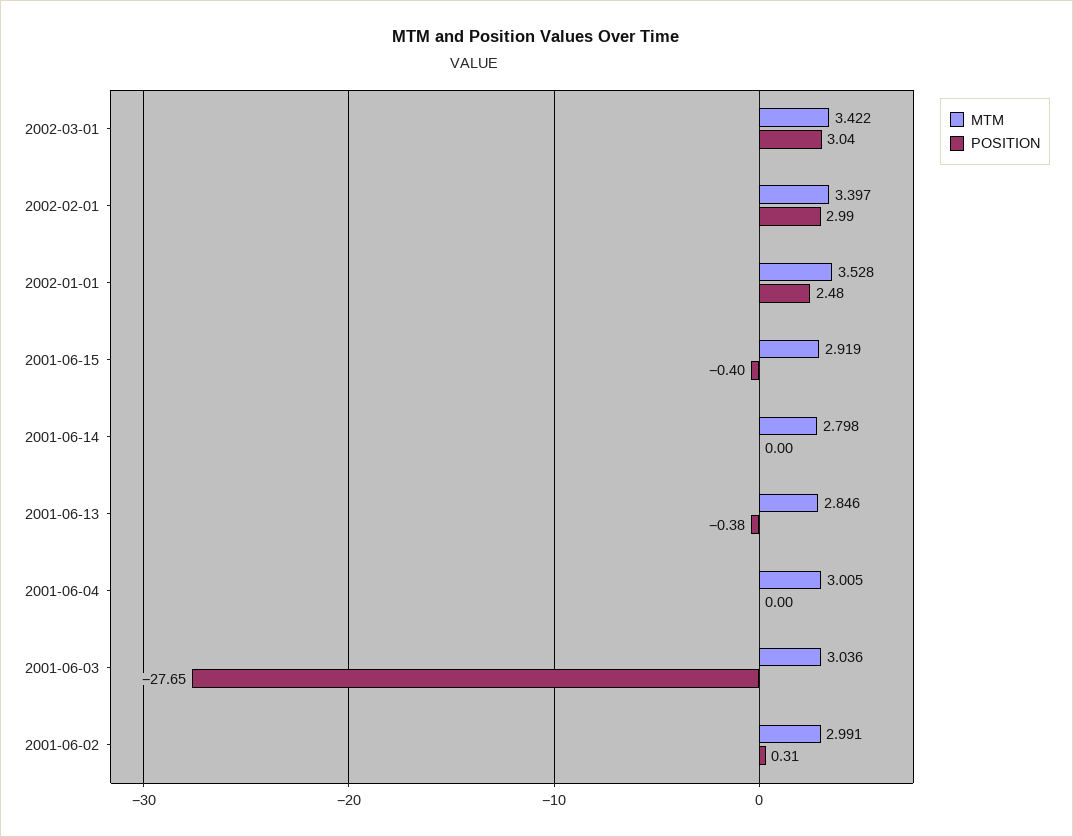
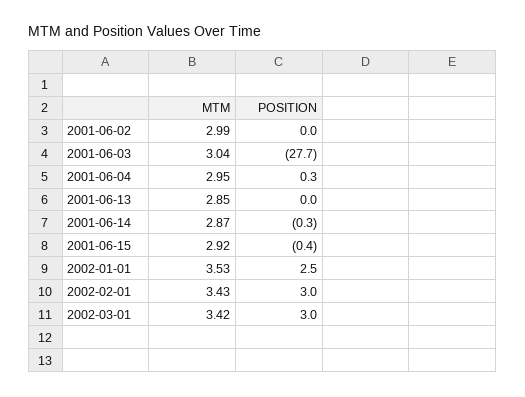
MTM, 2002-02-01: 3.397 -> 3.43
MTM, 2001-06-14: 2.798 -> 2.87
POSITION, 2001-06-14: 0 -> -0.3
POSITION, 2001-06-13: -0.38 -> 0
MTM, 2001-06-04: 3.005 -> 2.95
POSITION, 2001-06-04: 0 -> 0.3
POSITION, 2001-06-02: 0.31 -> 0

